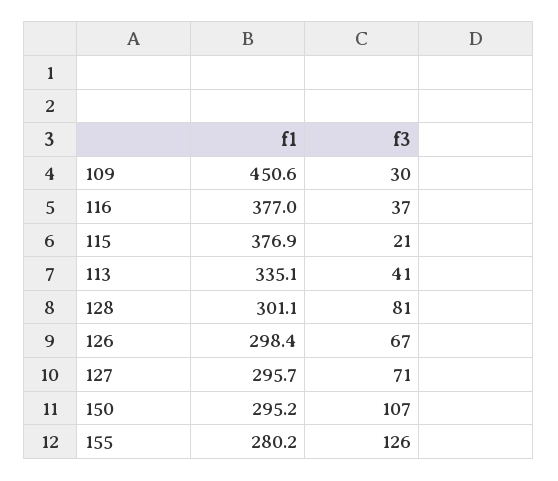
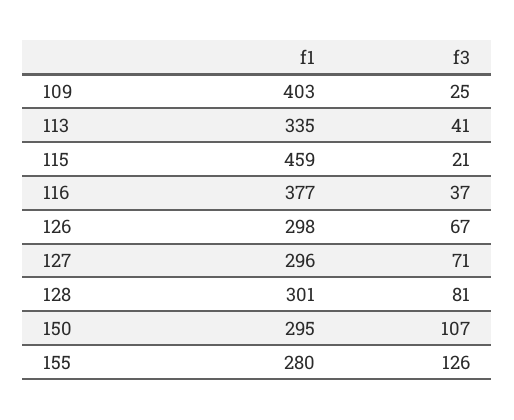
f1, 109: 450.6 -> 403
f3, 109: 30 -> 25
f1, 115: 376.9 -> 459

